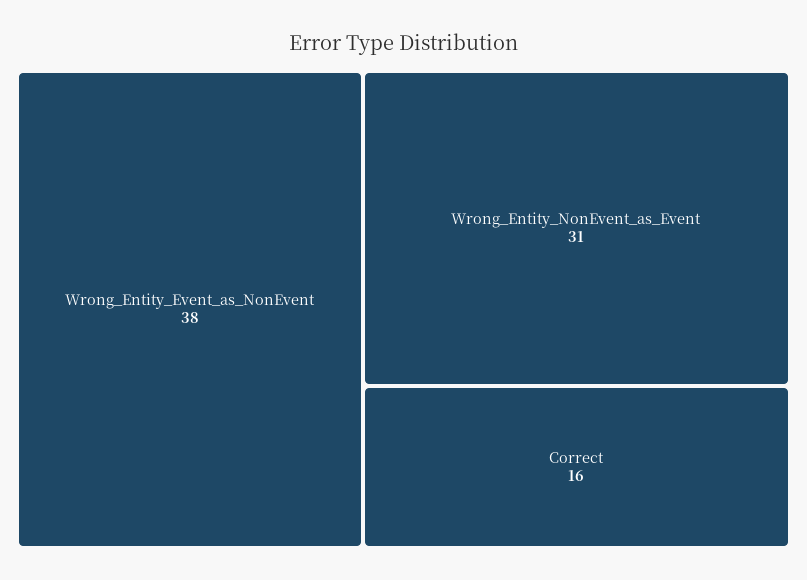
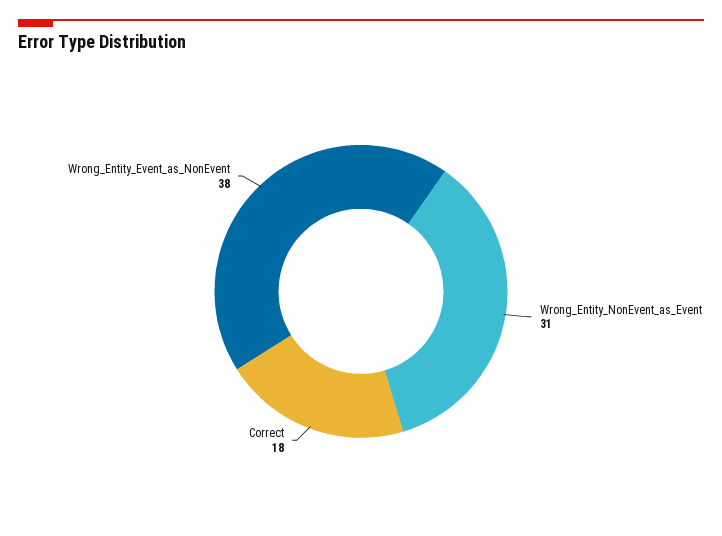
Correct: 16 -> 18

